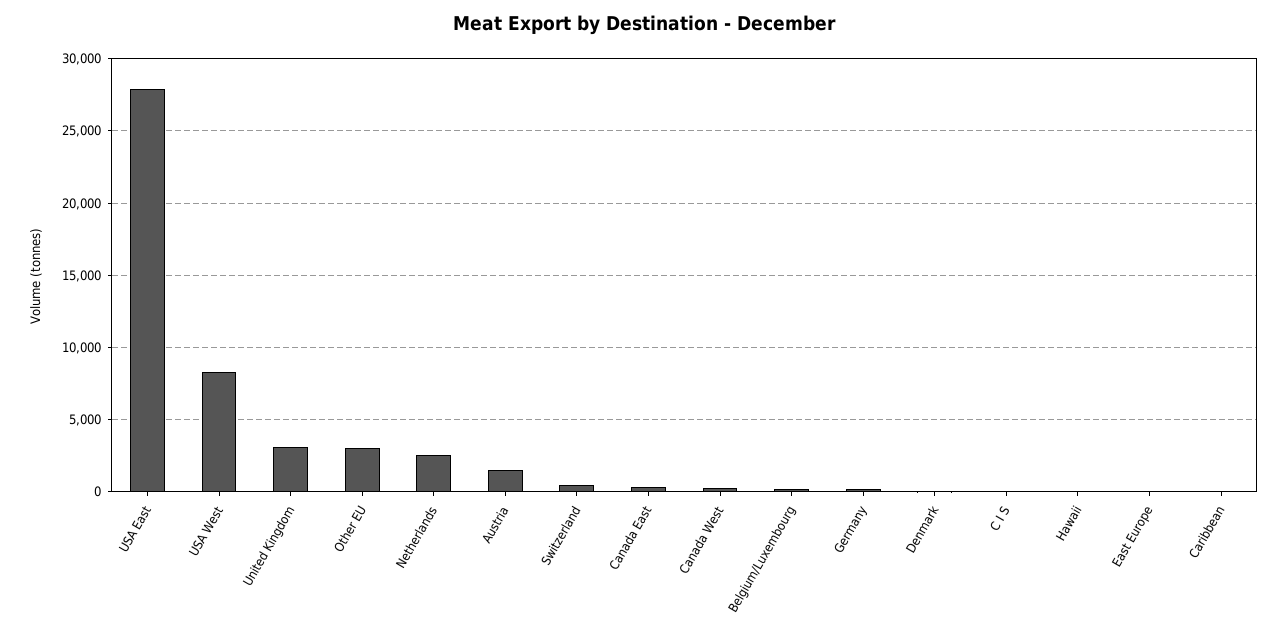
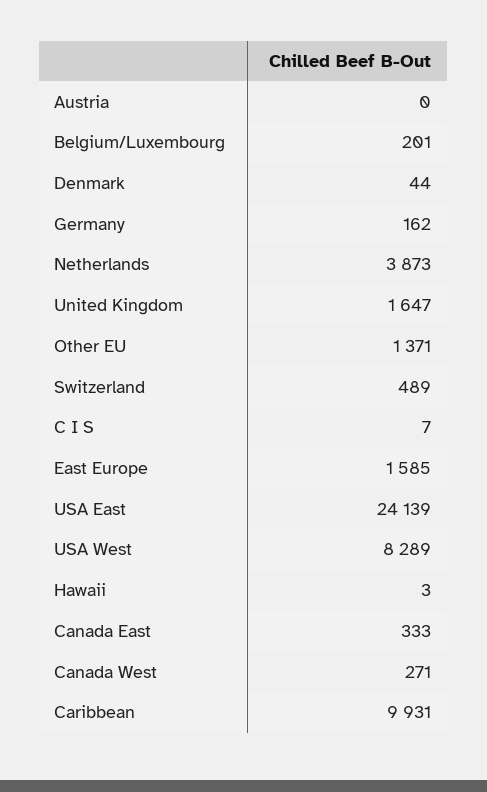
USA East: 28000 -> 24139
United Kingdom: 3000 -> 1647
Other EU: 3000 -> 1371
Netherlands: 2500 -> 3873
Austria: 1500 -> 0
East Europe: 0 -> 1585
Caribbean: 0 -> 9931

